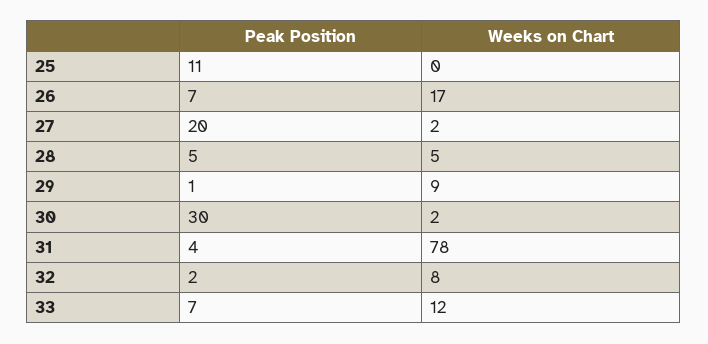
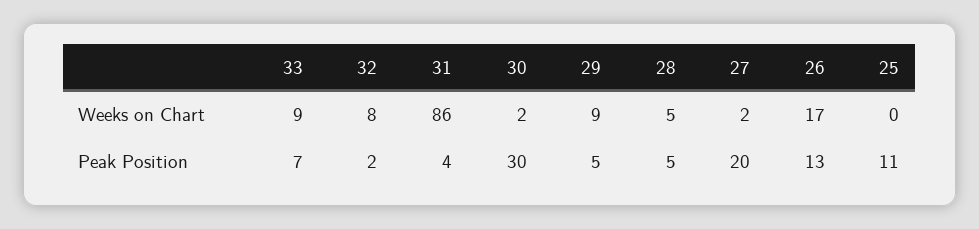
Peak Position, 26: 7 -> 13
Peak Position, 29: 1 -> 5
Weeks on Chart, 31: 78 -> 86
Weeks on Chart, 33: 12 -> 9

